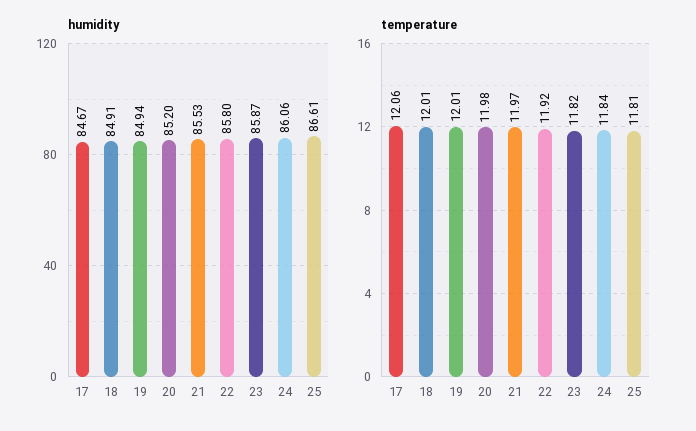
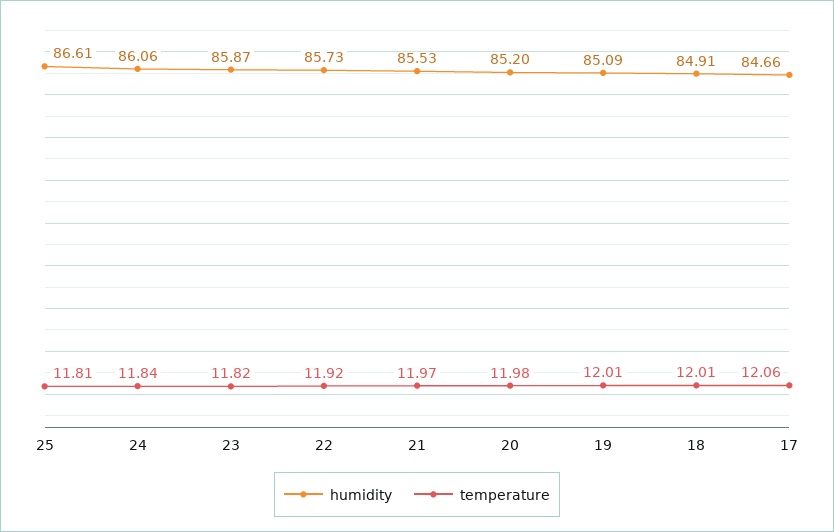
humidity, 17: 84.67 -> 84.66
humidity, 19: 84.94 -> 85.09
humidity, 22: 85.8 -> 85.73

